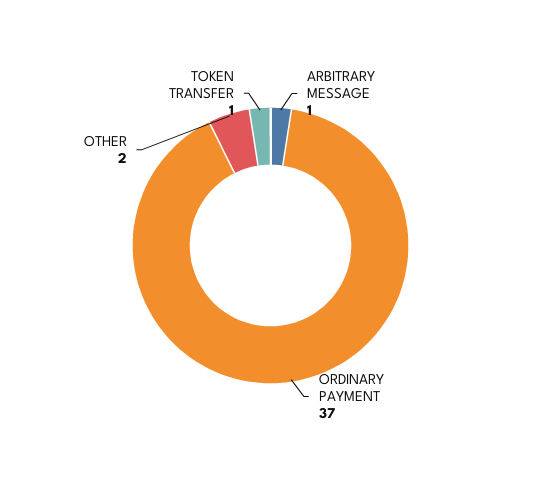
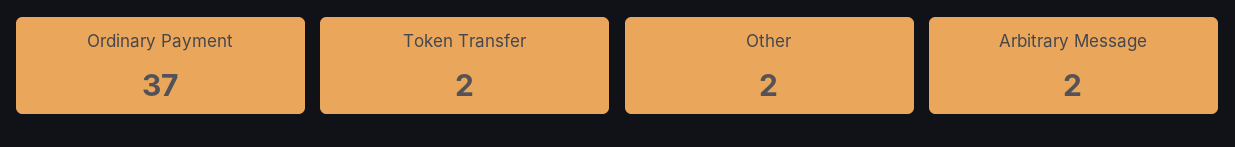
ARBITRARY MESSAGE: 1 -> 2
TOKEN TRANSFER: 1 -> 2

